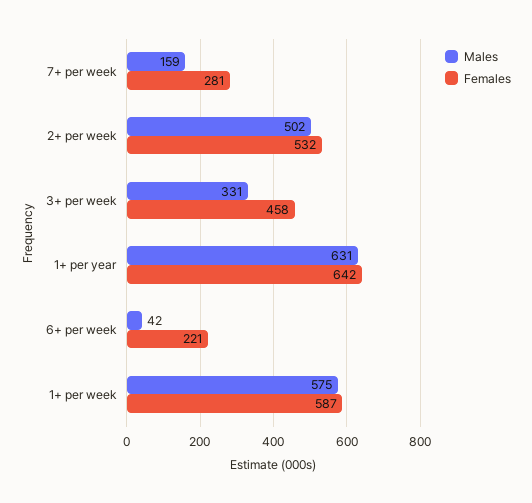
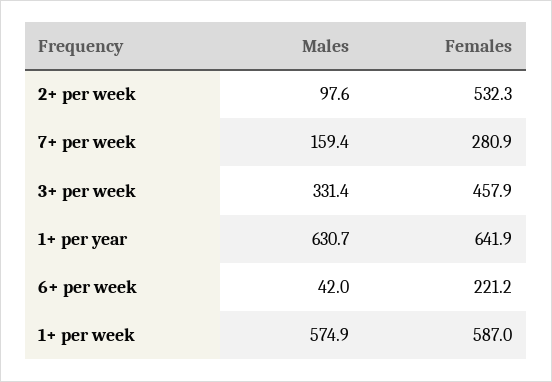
Males, 2+ per week: 502 -> 97.6

